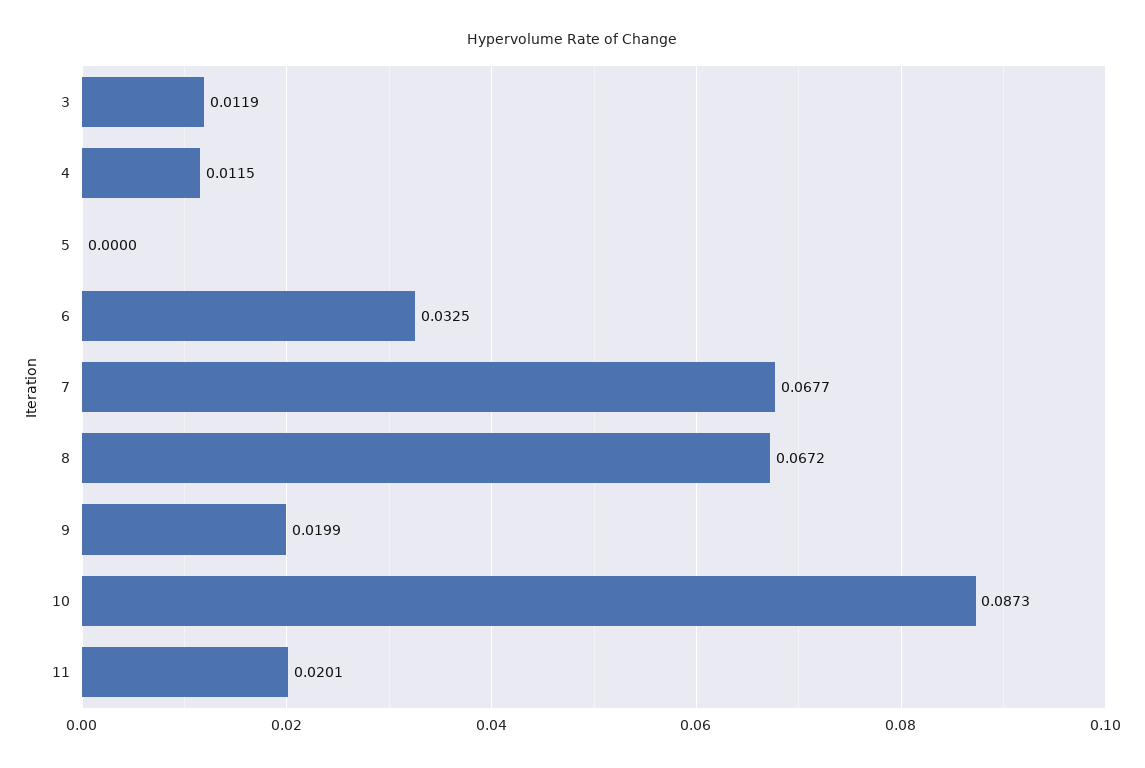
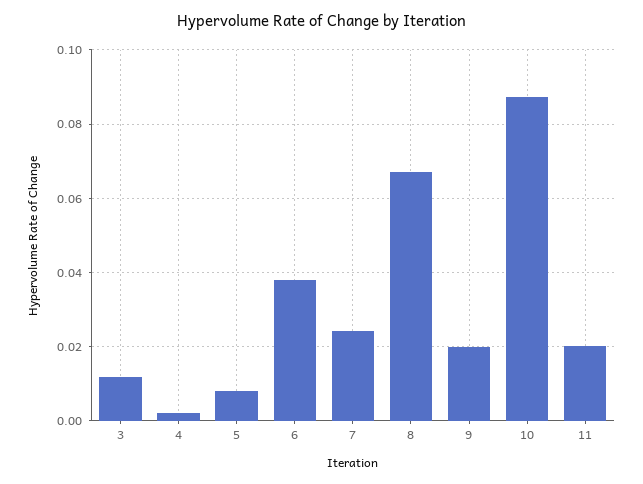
4: 0.0115 -> 0.002
5: 0 -> 0.008
6: 0.0325 -> 0.038
7: 0.0677 -> 0.024

